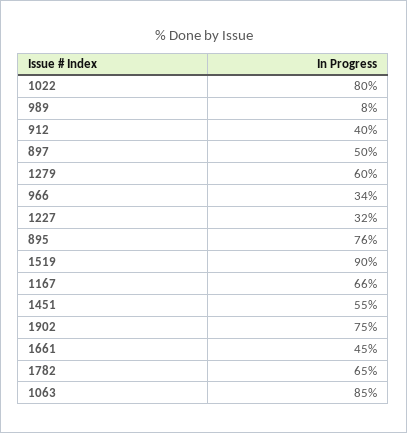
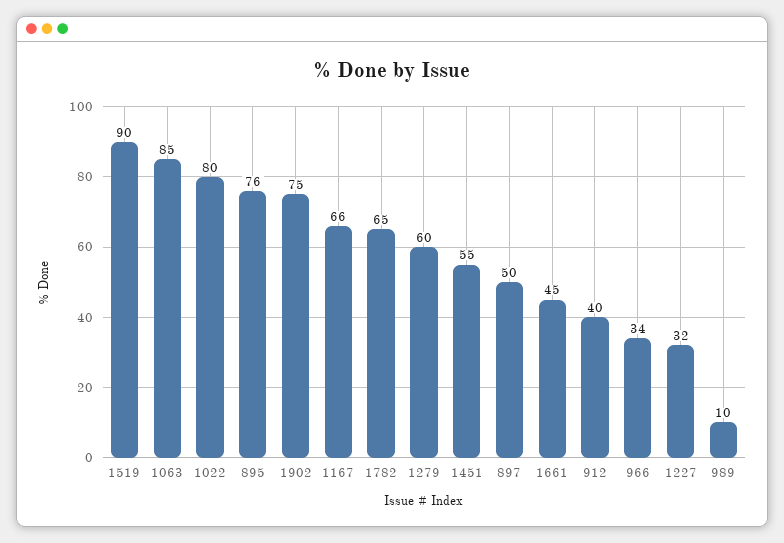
989: 8 -> 10

